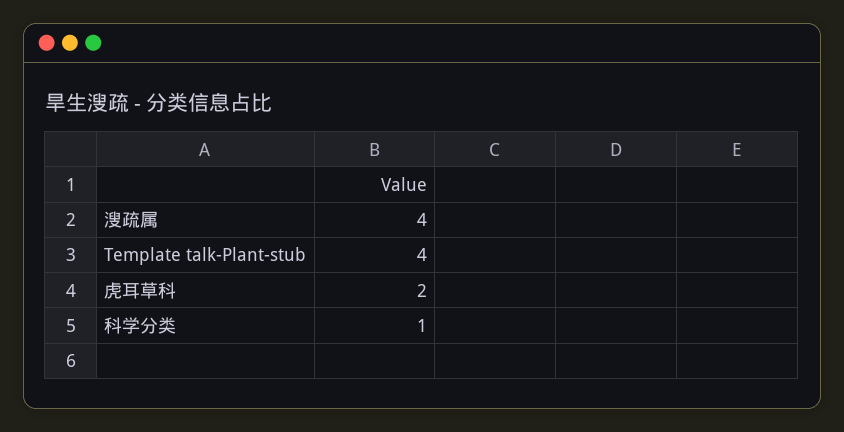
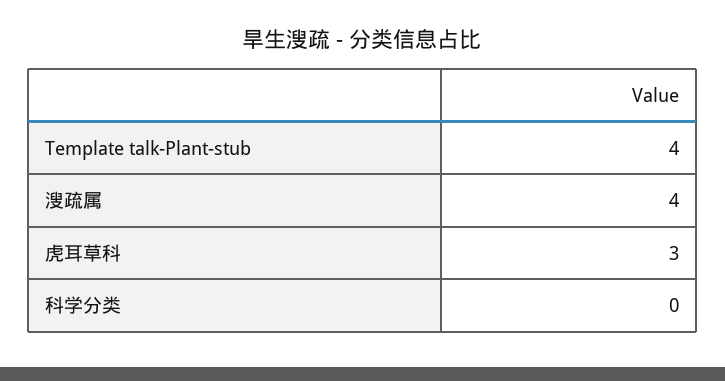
虎耳草科: 2 -> 3
科学分类: 1 -> 0

